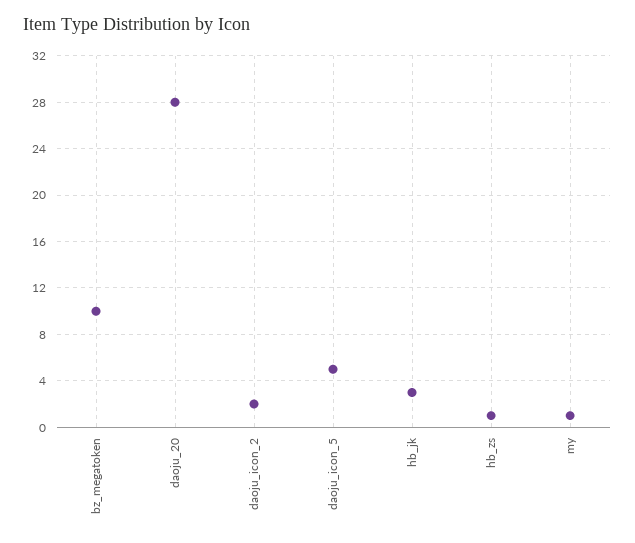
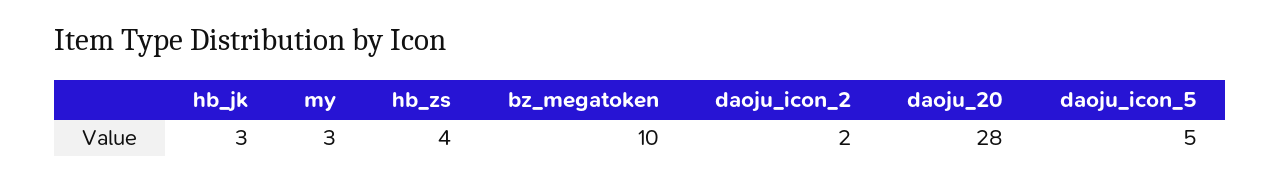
hb_zs: 1 -> 4
my: 1 -> 3

